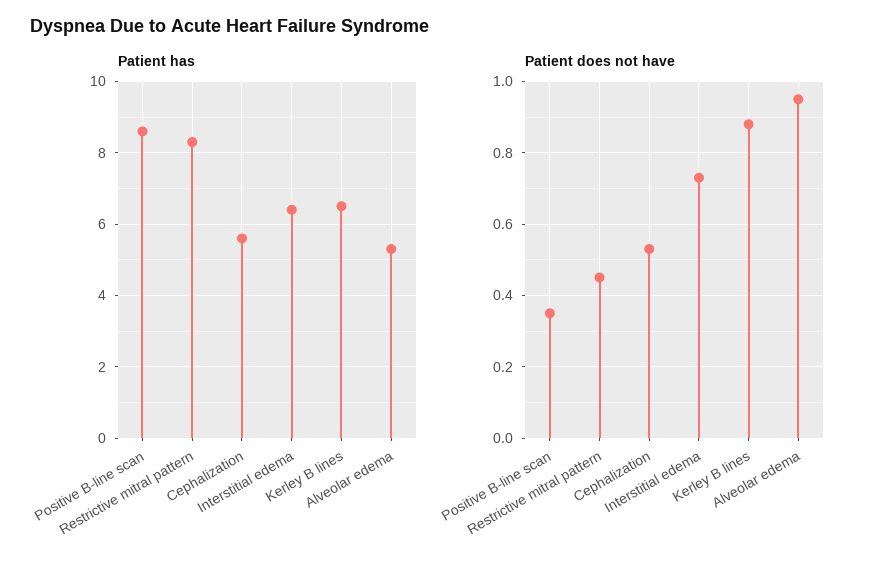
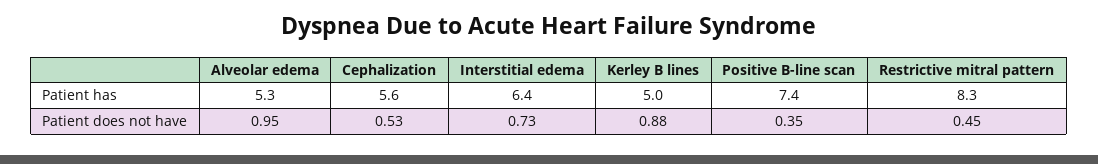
Patient has, Positive B-line scan: 8.5 -> 7.4
Patient has, Kerley B lines: 6.5 -> 5

